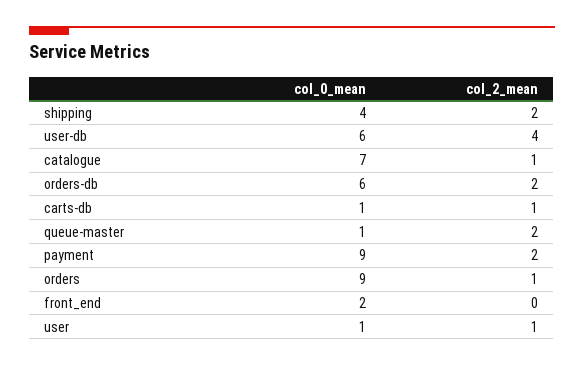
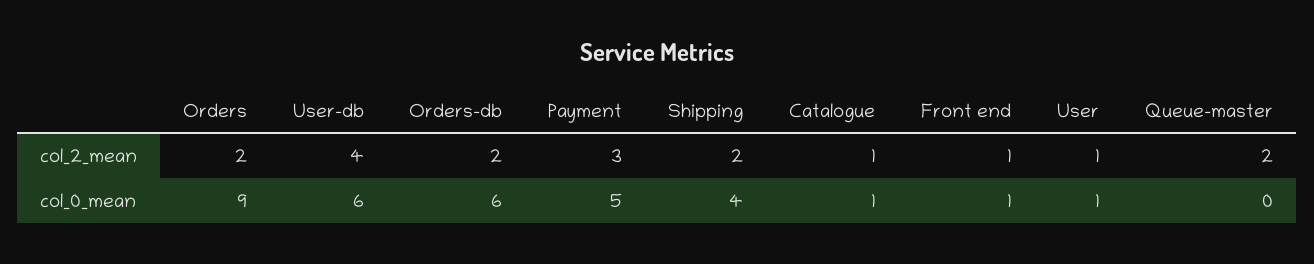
col_0_mean, catalogue: 7 -> 1
col_0_mean, carts-db: 1 -> none
col_2_mean, carts-db: 1 -> none
col_0_mean, queue-master: 1 -> 0
col_0_mean, payment: 9 -> 5
col_2_mean, payment: 2 -> 3
col_2_mean, orders: 1 -> 2
col_0_mean, front_end: 2 -> 1
col_2_mean, front_end: 0 -> 1

